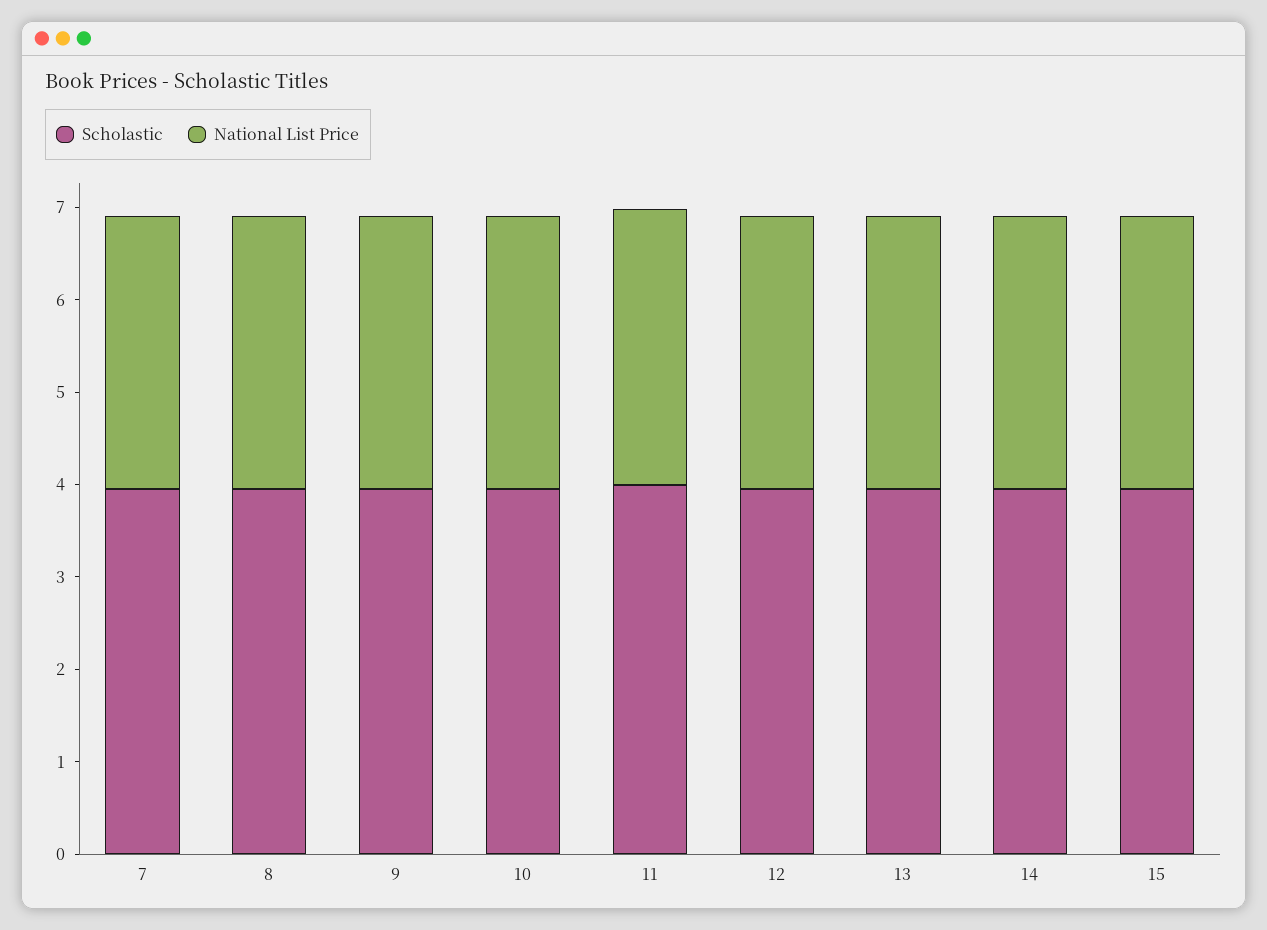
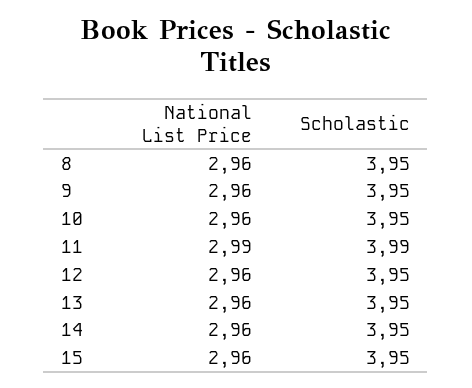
Scholastic, 7: 4 -> none
National List Price, 7: 3 -> none

